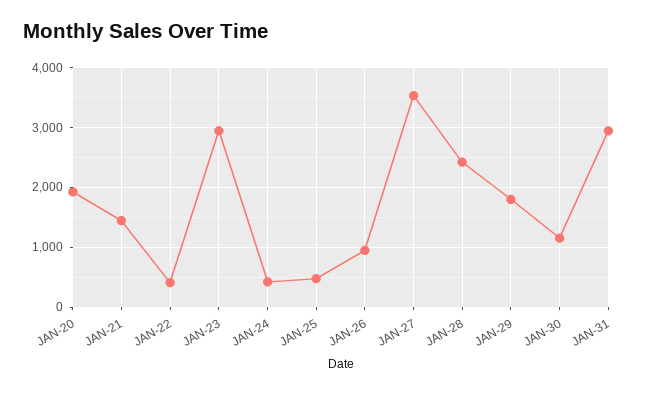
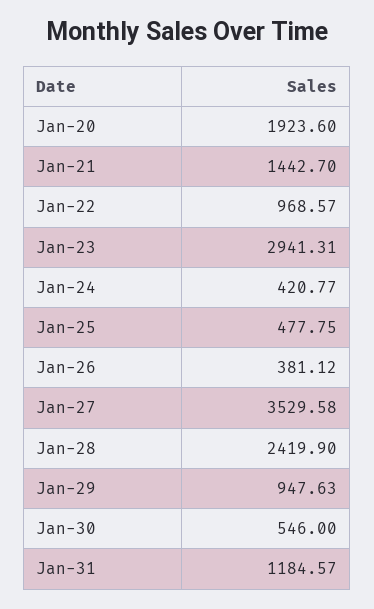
JAN-22: 400 -> 968.57
JAN-26: 1000 -> 381.12
JAN-29: 1800 -> 947.63
JAN-30: 1200 -> 546
JAN-31: 3000 -> 1184.57

